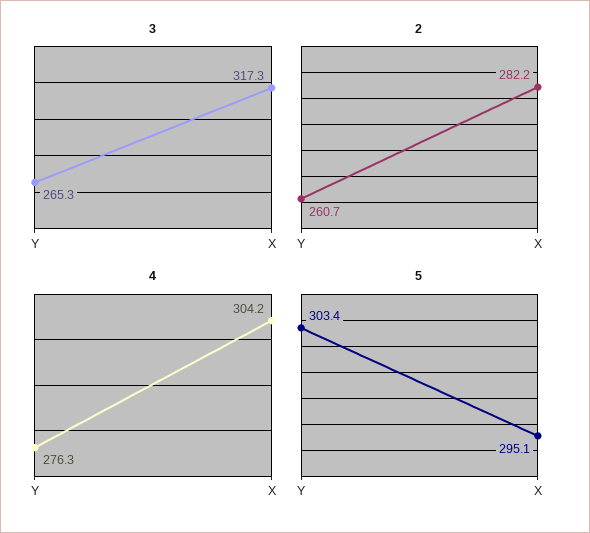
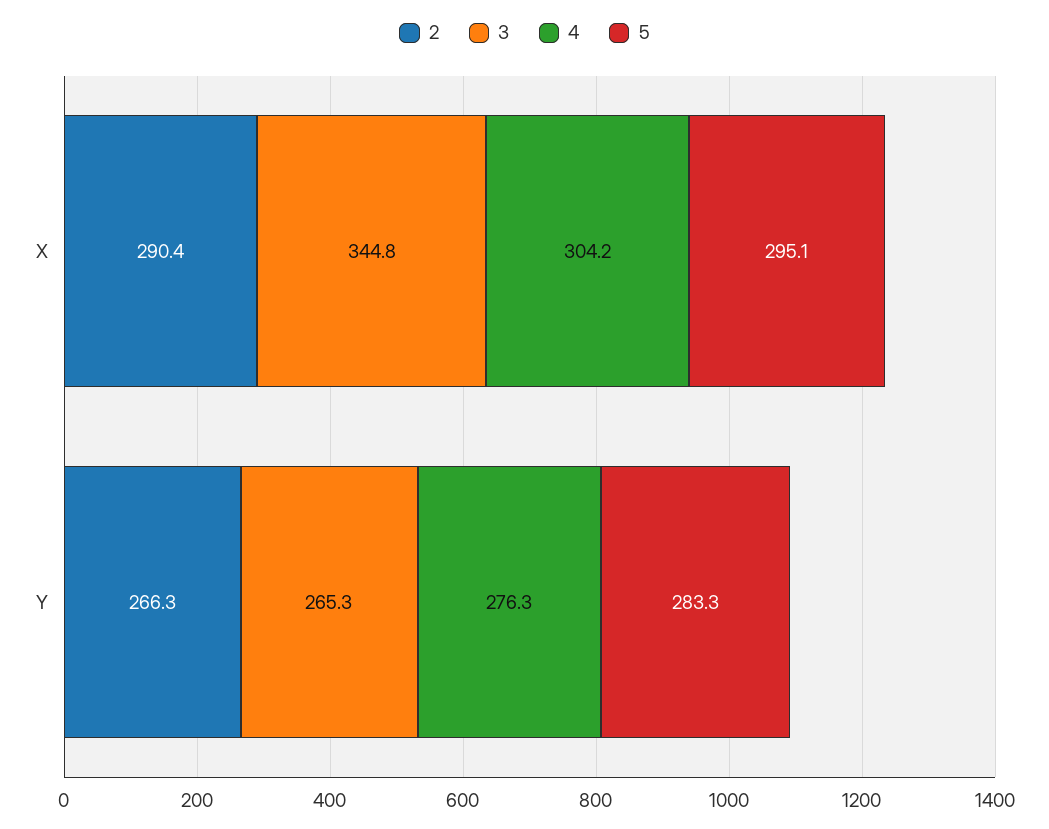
3, X: 317.3 -> 344.8
2, Y: 260.7 -> 266.3
2, X: 282.2 -> 290.4
5, Y: 303.4 -> 283.3

